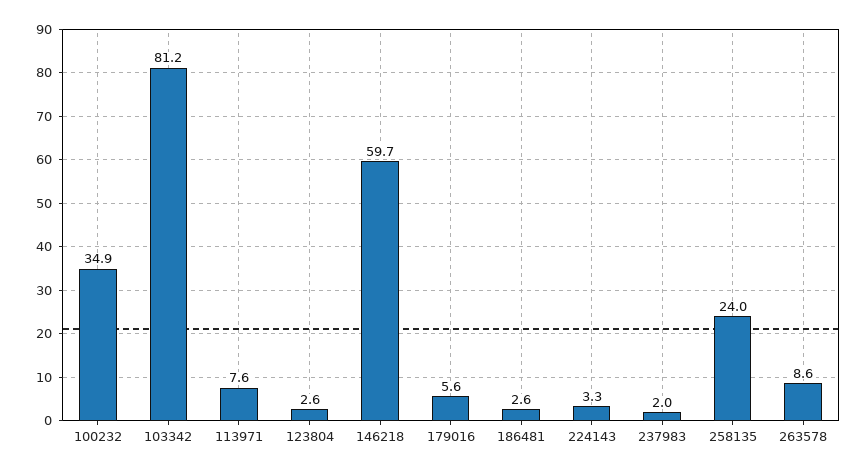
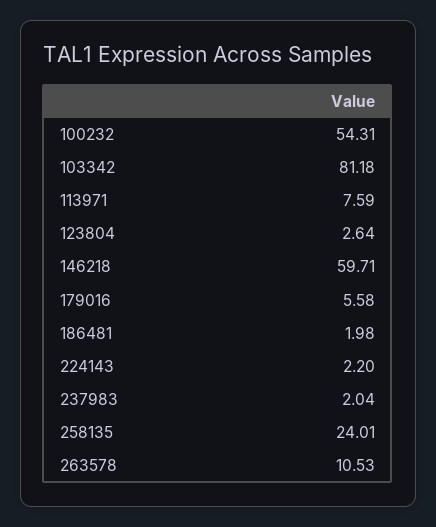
100232: 34.9 -> 54.31
186481: 2.6 -> 1.98
224143: 3.3 -> 2.2
263578: 8.6 -> 10.53

